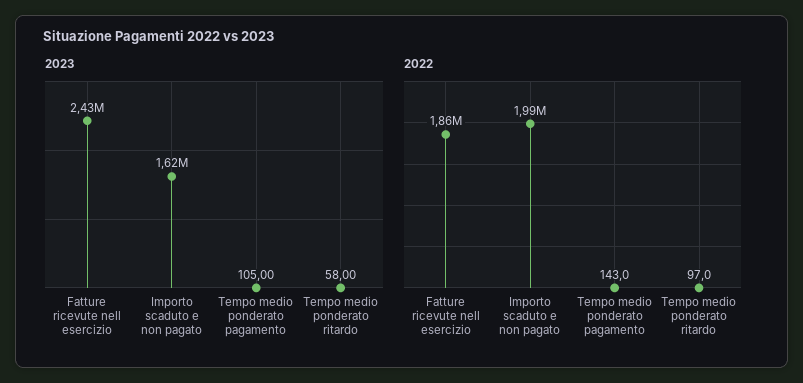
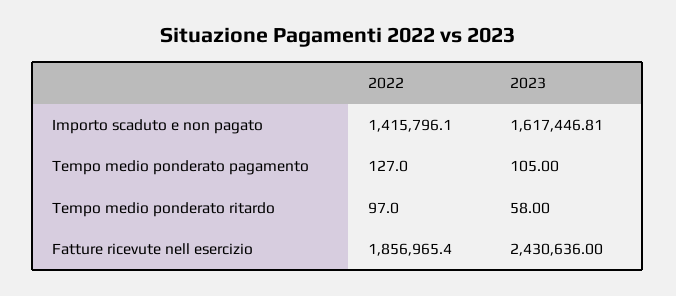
2022, Importo scaduto e non pagato: 1990000 -> 1415796.1
2022, Tempo medio ponderato pagamento: 143 -> 127

